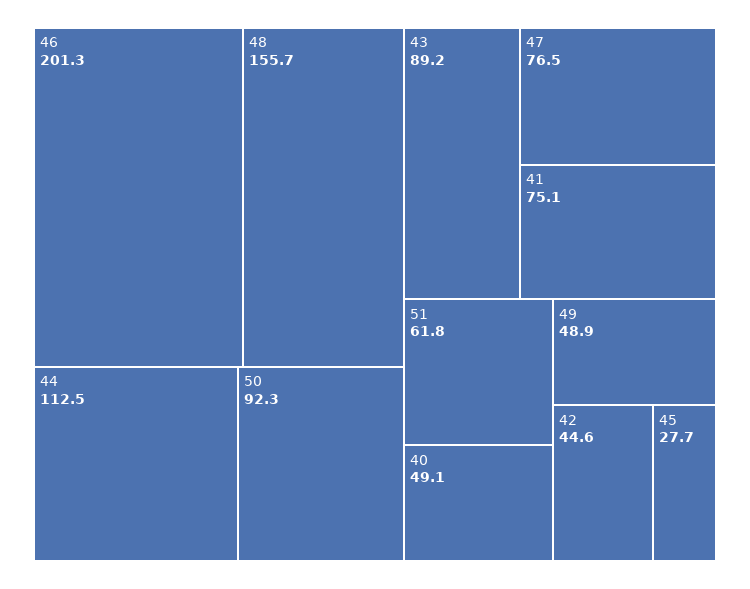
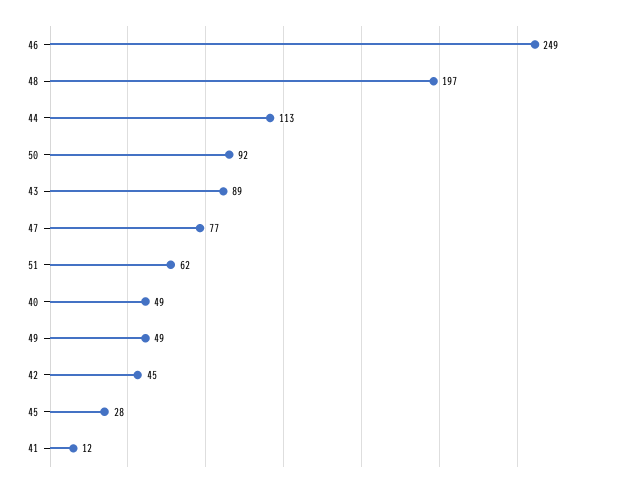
46: 201.3 -> 249
48: 155.7 -> 197
41: 75.1 -> 12

